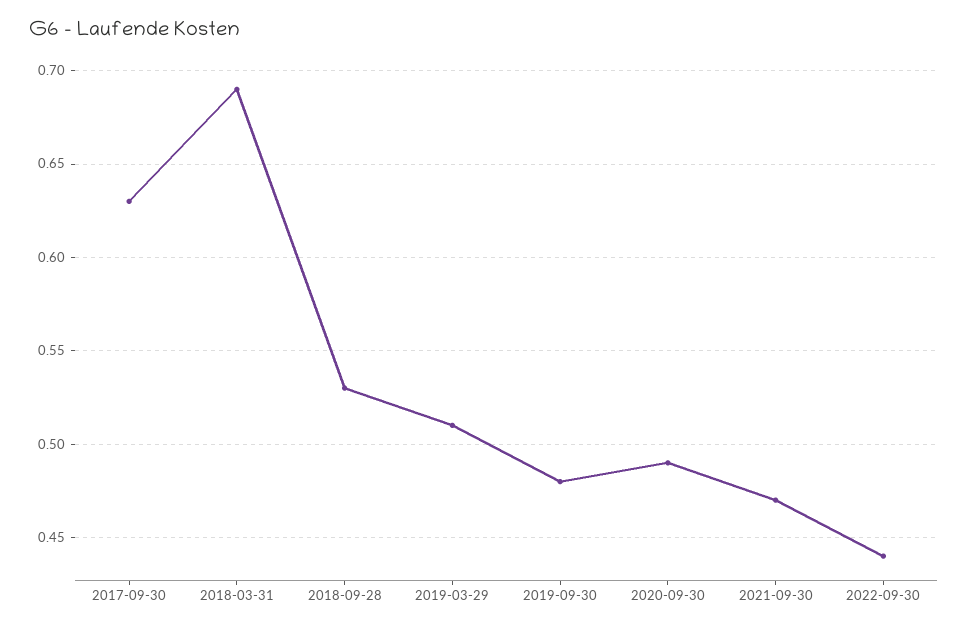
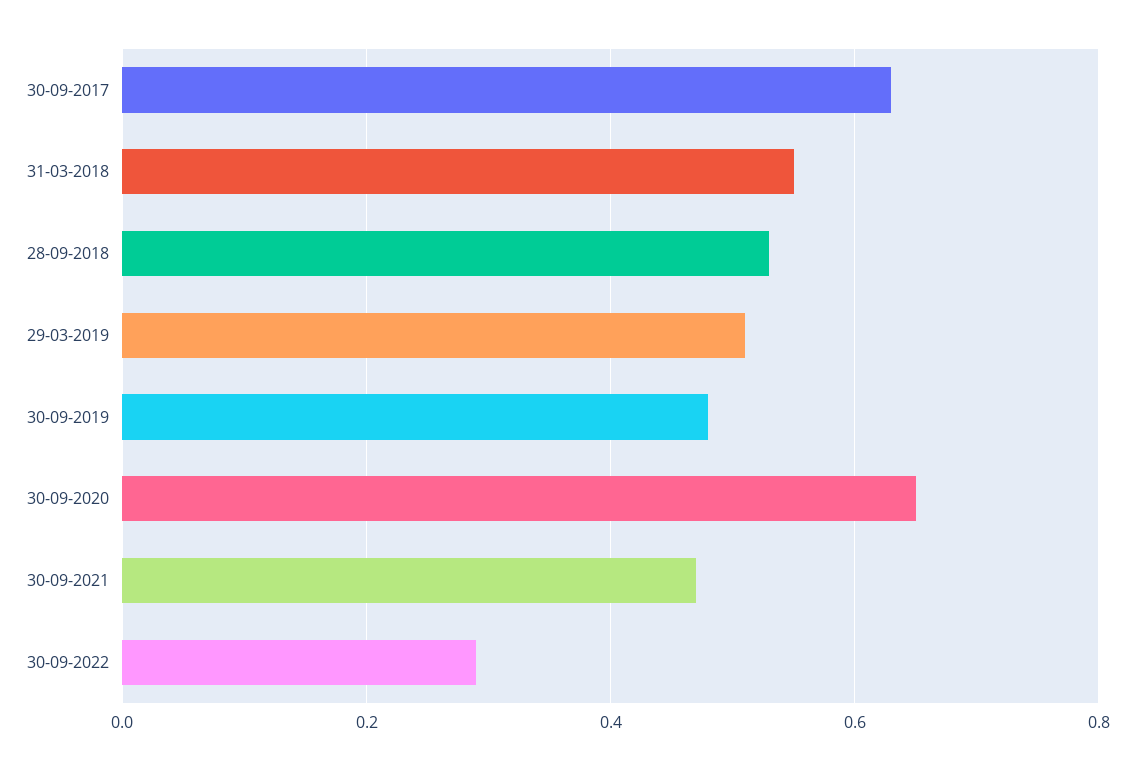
2018-03-31: 0.69 -> 0.55
2020-09-30: 0.49 -> 0.65
2022-09-30: 0.44 -> 0.3

